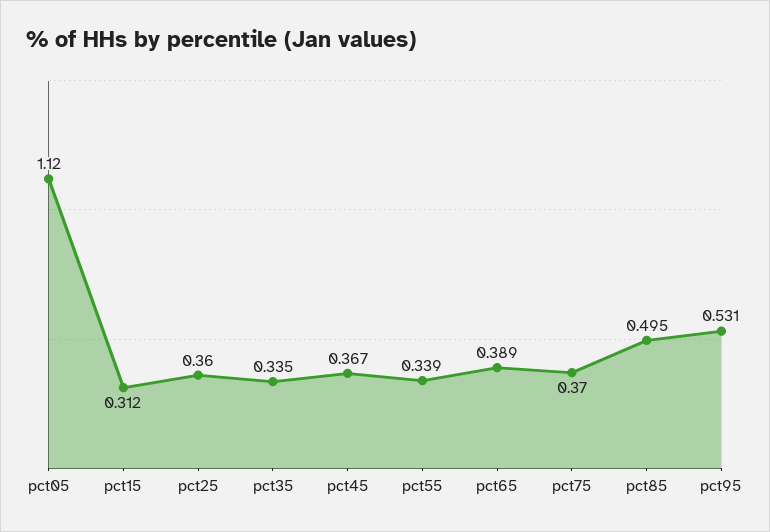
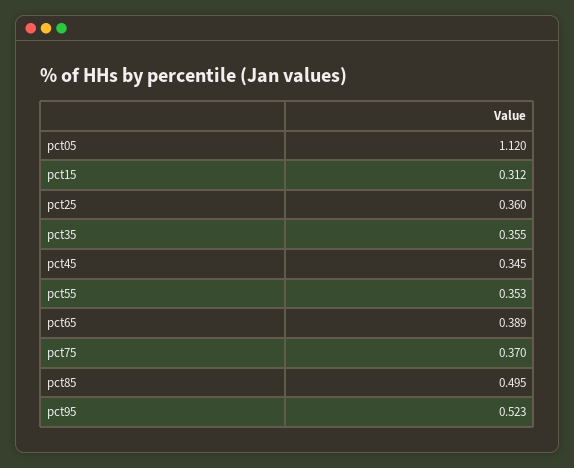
pct35: 0.335 -> 0.355
pct45: 0.367 -> 0.345
pct55: 0.339 -> 0.353
pct95: 0.531 -> 0.523

